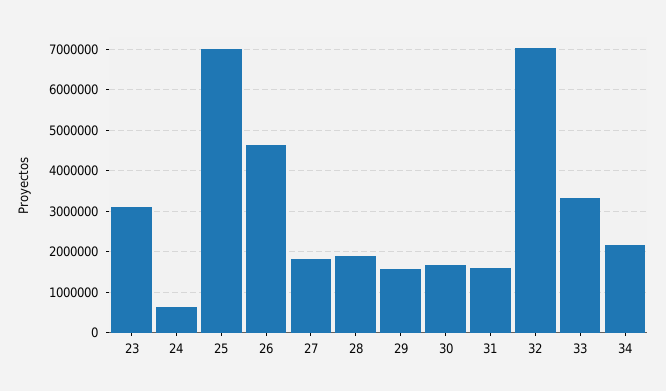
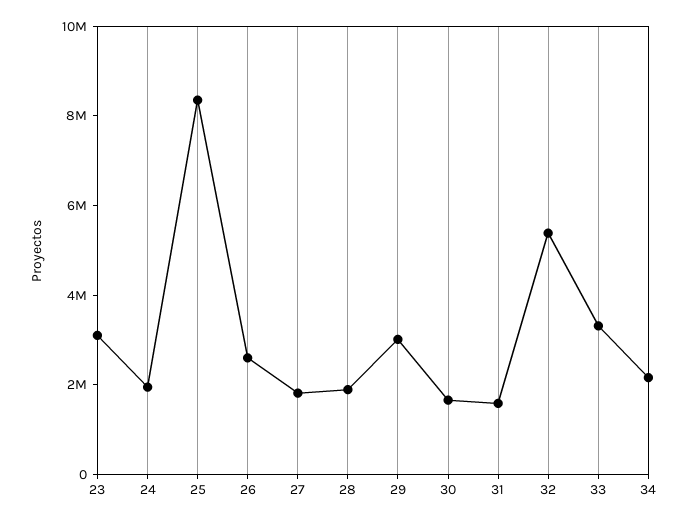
24: 600000 -> 2000000
25: 7000000 -> 8500000
26: 4600000 -> 2500000
29: 1600000 -> 3000000
32: 7000000 -> 5500000

